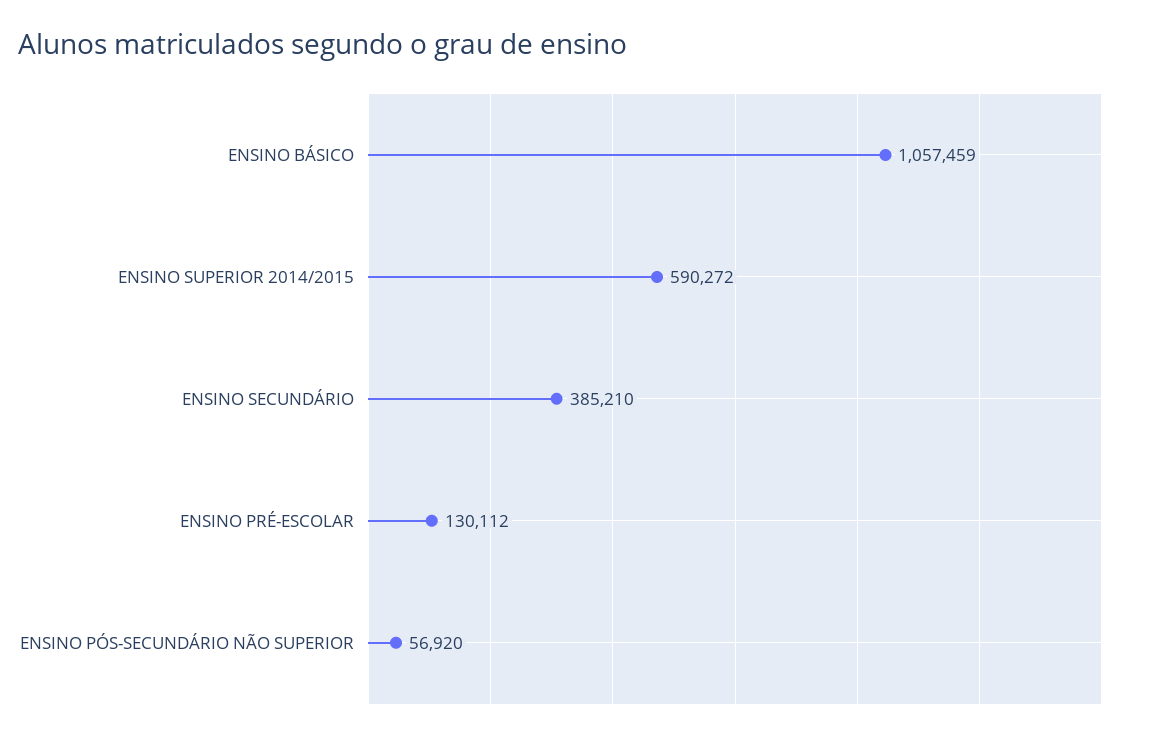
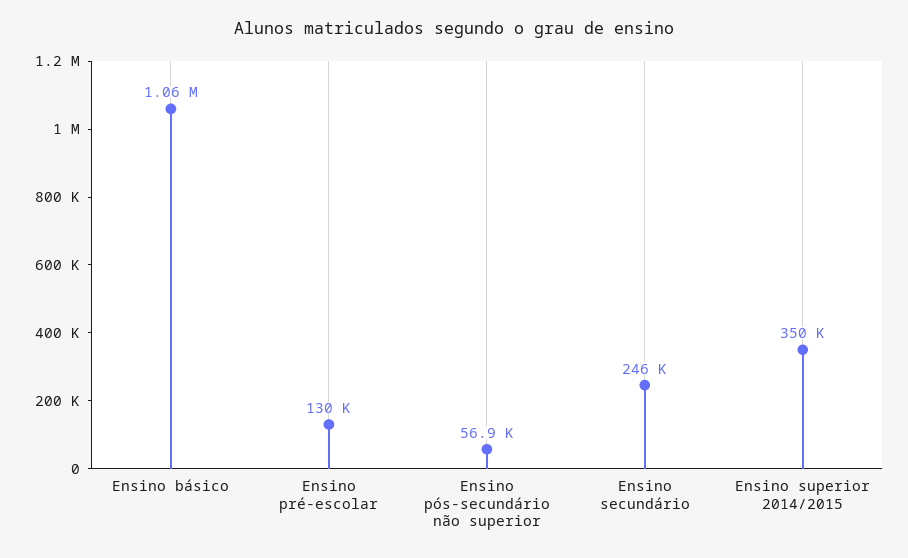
ENSINO SUPERIOR 2014/2015: 590272 -> 350000
ENSINO SECUNDÁRIO: 385210 -> 246000

